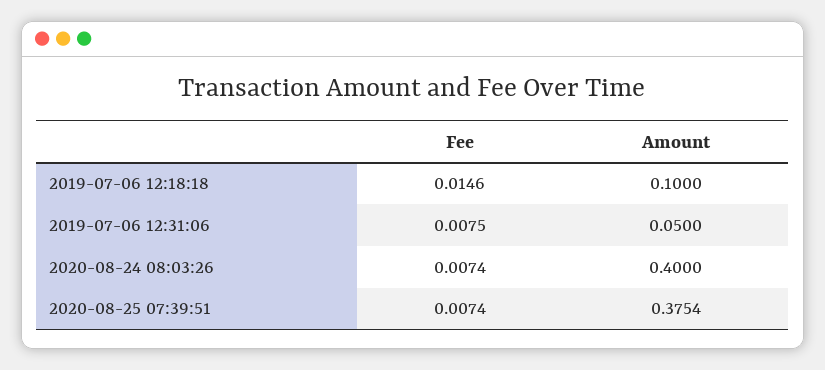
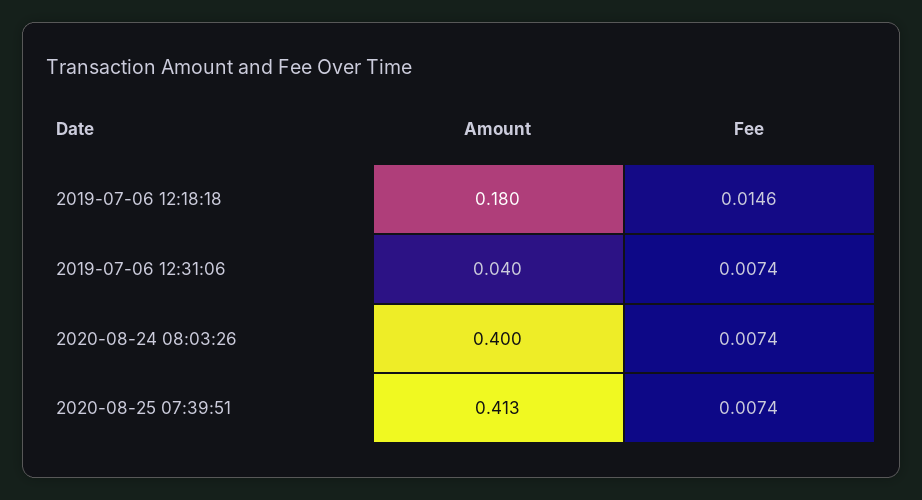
Amount, 2019-07-06 12:18:18: 0.1 -> 0.18
Fee, 2019-07-06 12:31:06: 0.0075 -> 0.0074
Amount, 2019-07-06 12:31:06: 0.05 -> 0.04
Amount, 2020-08-25 07:39:51: 0.3754 -> 0.413

